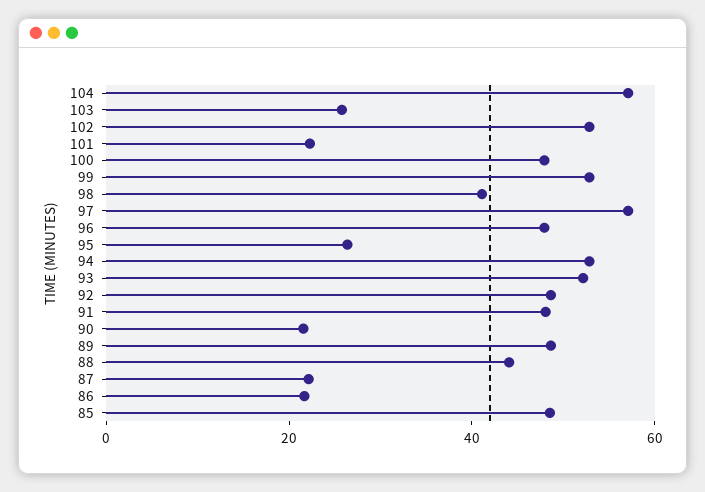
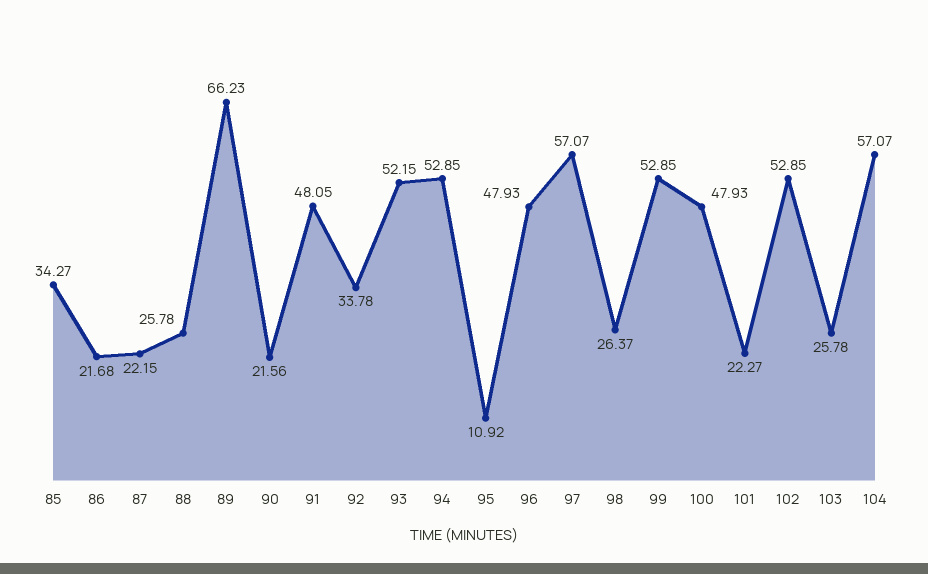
98: 40 -> 26.37
95: 25 -> 10.92
92: 50 -> 33.78
89: 50 -> 66.23
88: 45 -> 25.78
85: 50 -> 34.27

